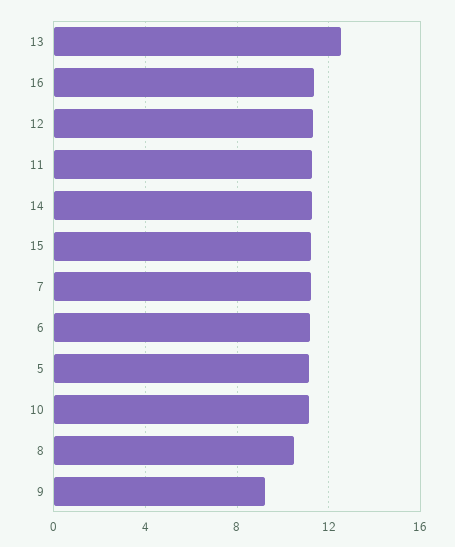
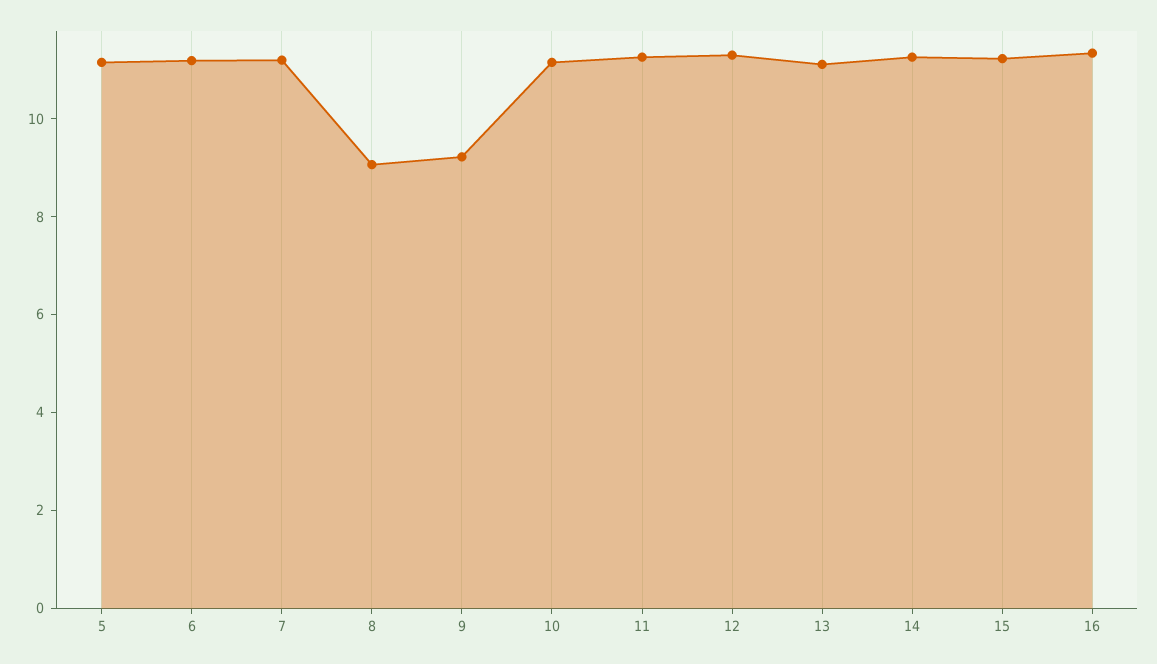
13: 12.5 -> 11
8: 10.5 -> 9

